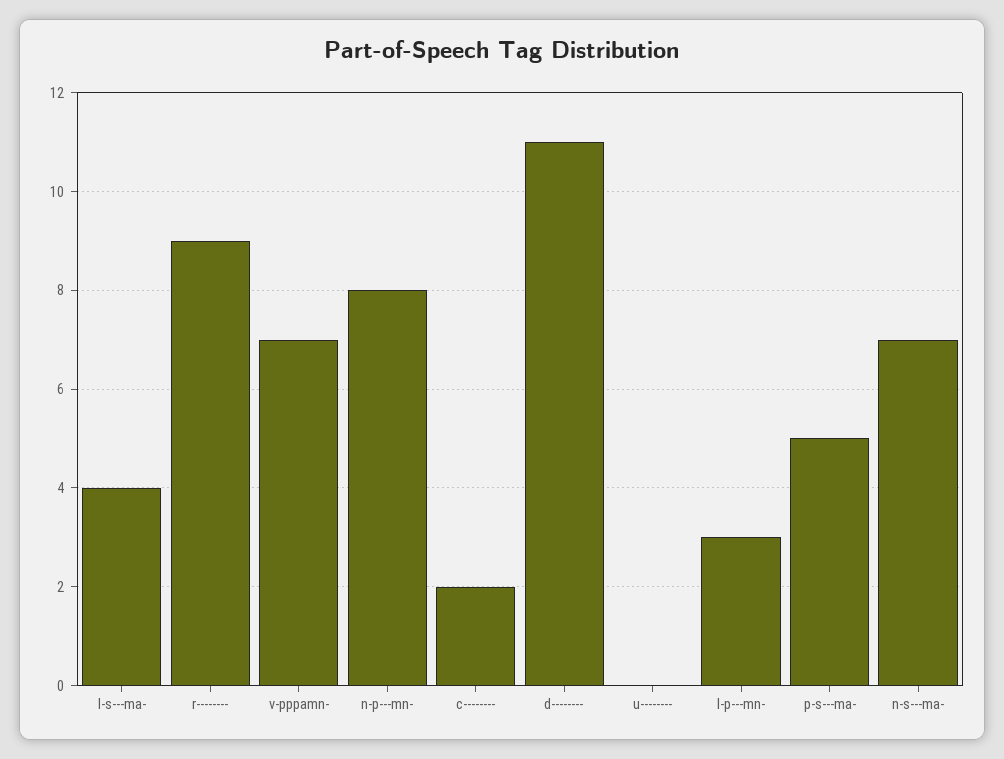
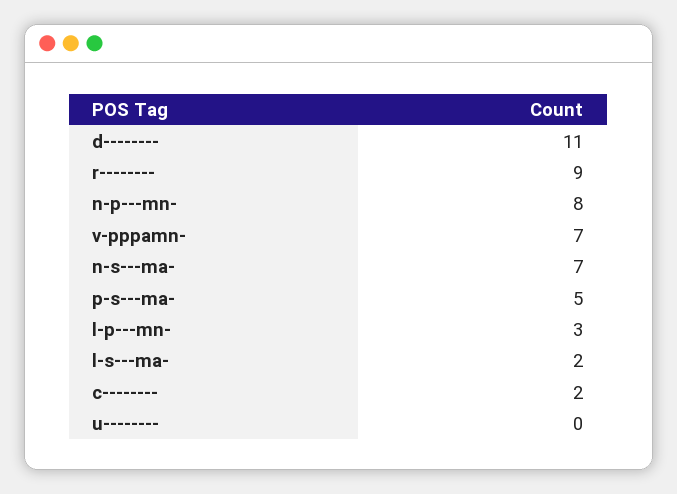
l-s---ma-: 4 -> 2

